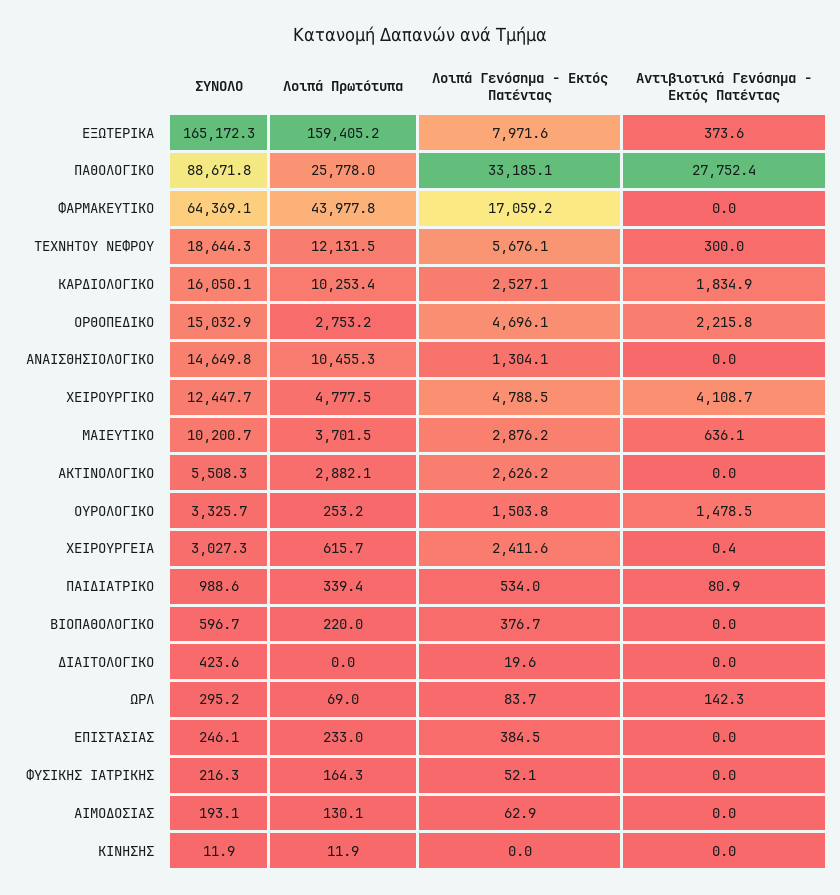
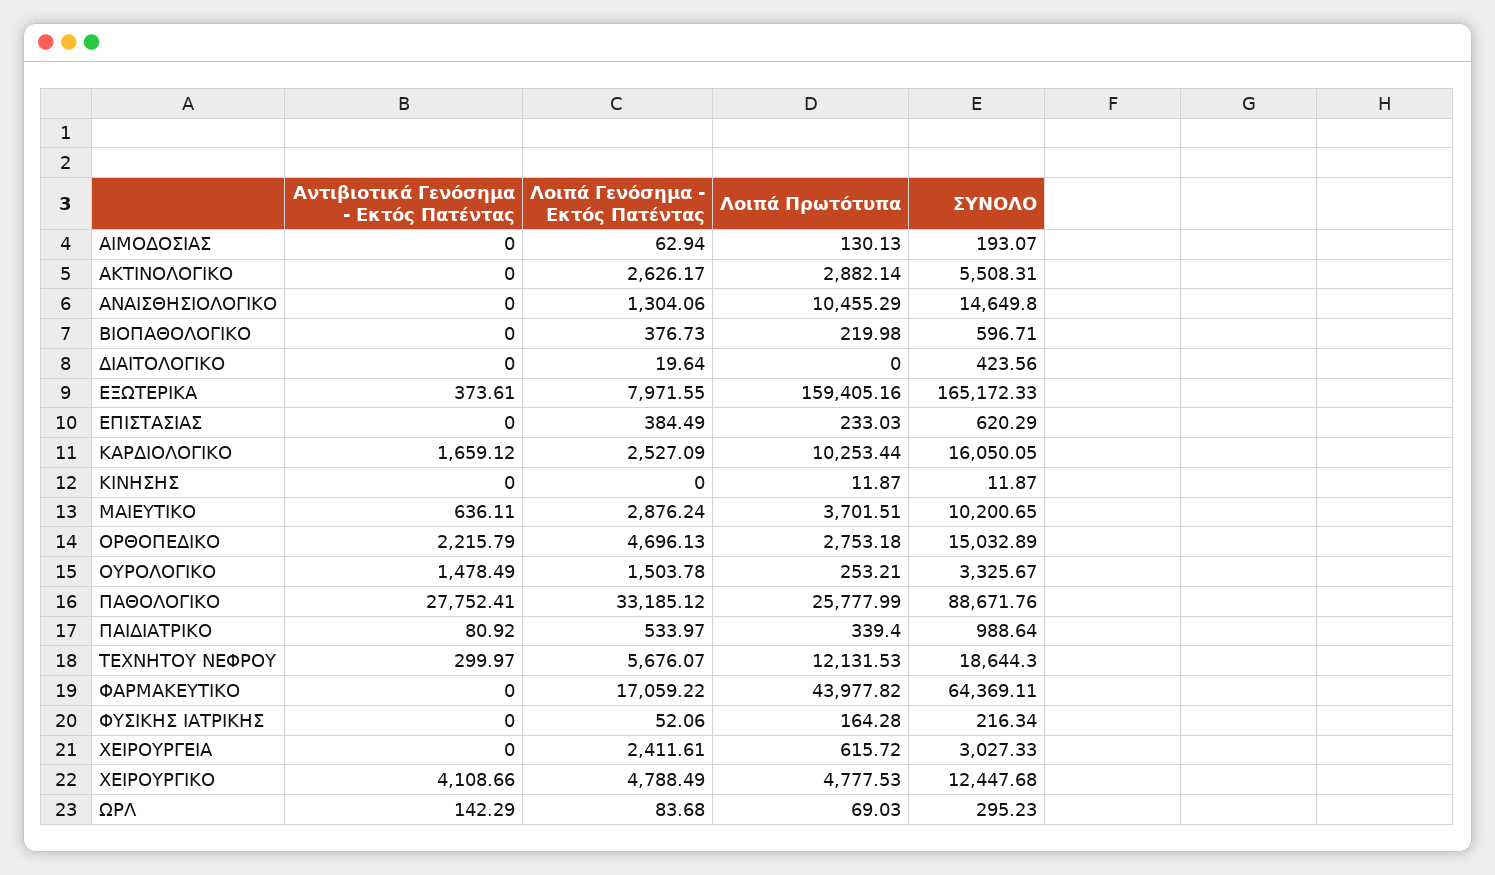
Αντιβιοτικά Γενόσημα - Εκτός Πατέντας, ΚΑΡΔΙΟΛΟΓΙΚΟ: 1834.9 -> 1659.12
Αντιβιοτικά Γενόσημα - Εκτός Πατέντας, ΧΕΙΡΟΥΡΓΕΙΑ: 0.4 -> 0
ΣΥΝΟΛΟ, ΕΠΙΣΤΑΣΙΑΣ: 246.1 -> 620.29

